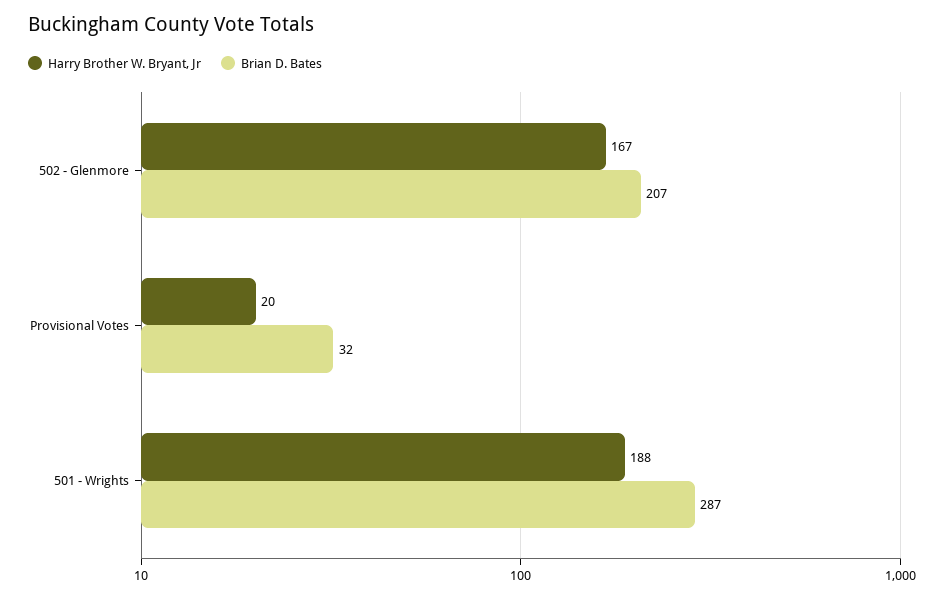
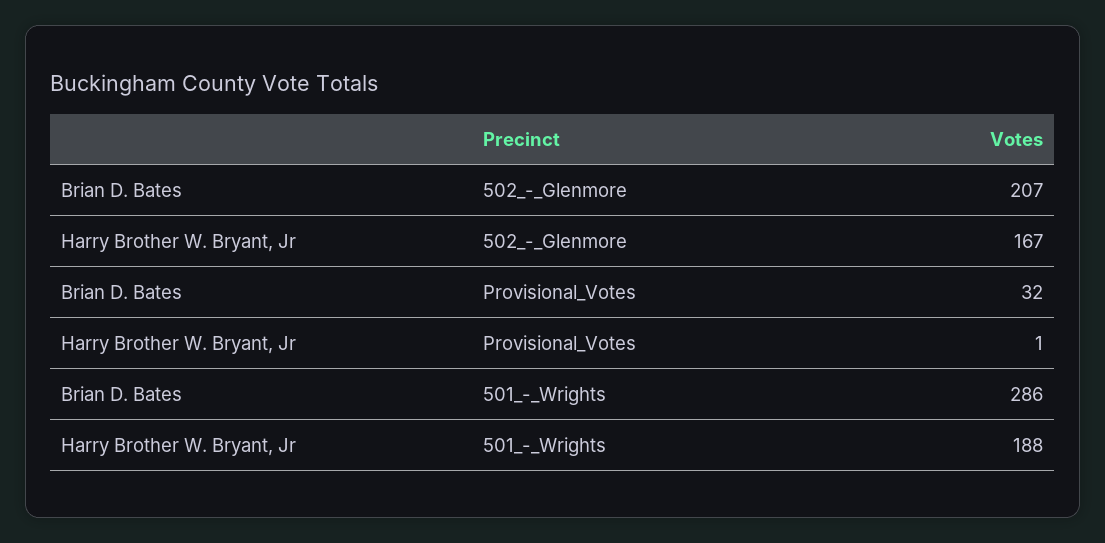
Harry Brother W. Bryant, Jr, Provisional Votes: 20 -> 1
Brian D. Bates, 501 - Wrights: 287 -> 286

